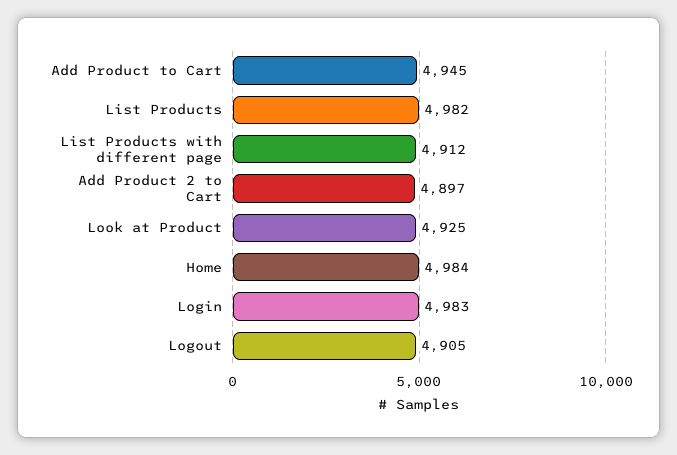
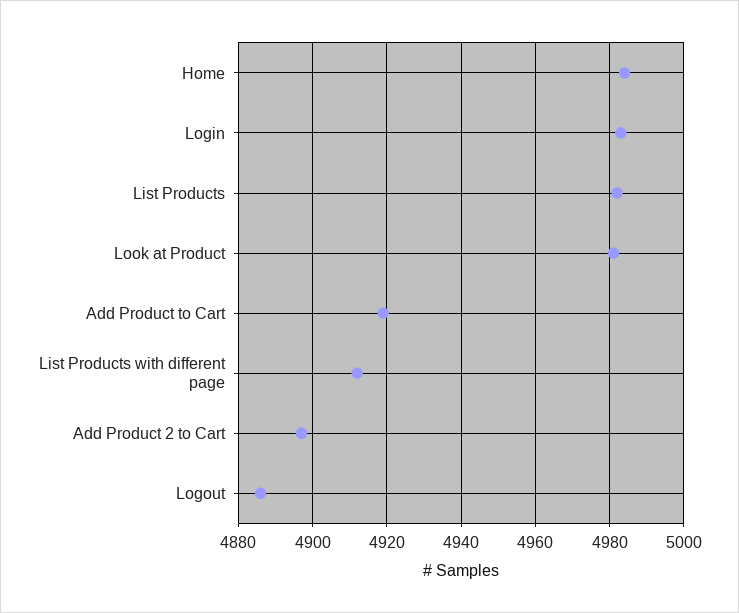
Add Product to Cart: 4945 -> 4920
Look at Product: 4925 -> 4980
Logout: 4905 -> 4885

